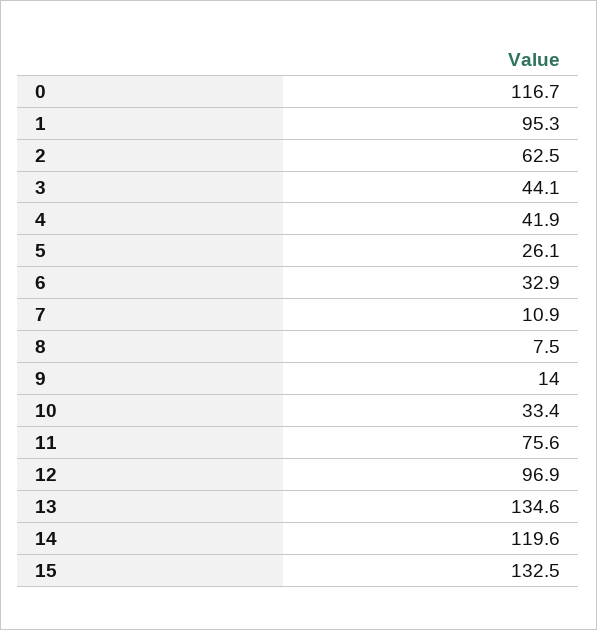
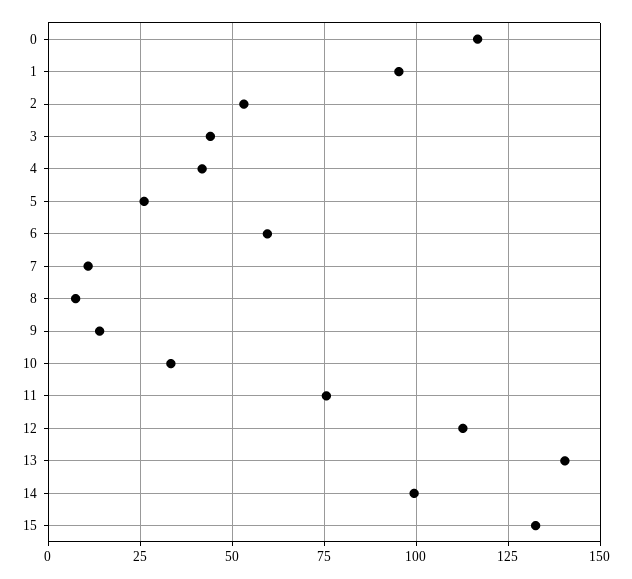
2: 62.5 -> 52.5
6: 32.9 -> 60
12: 96.9 -> 112.5
13: 134.6 -> 140
14: 119.6 -> 100

